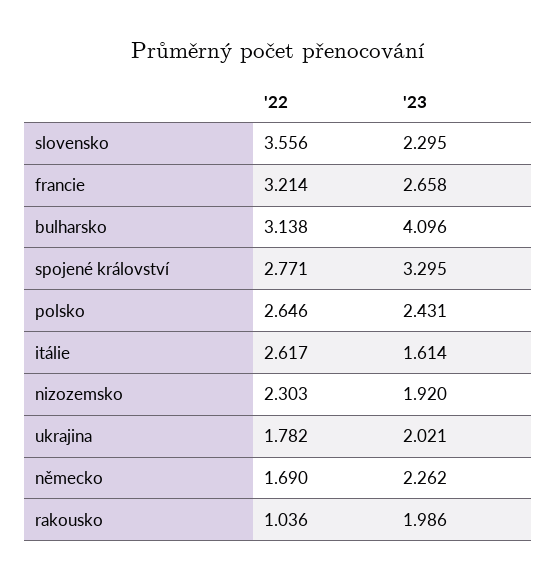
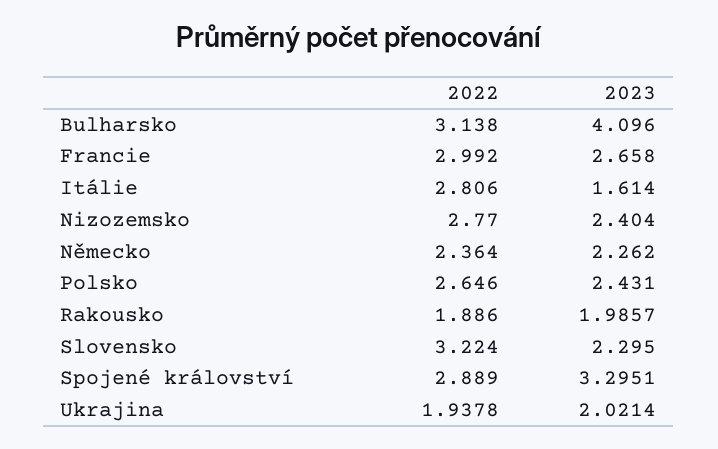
'22, slovensko: 3.556 -> 3.224
'22, francie: 3.214 -> 2.992
'22, spojené království: 2.771 -> 2.889
'22, itálie: 2.617 -> 2.806
'22, nizozemsko: 2.303 -> 2.77
'23, nizozemsko: 1.92 -> 2.404
'22, ukrajina: 1.782 -> 1.9378
'22, německo: 1.69 -> 2.364
'22, rakousko: 1.036 -> 1.886

